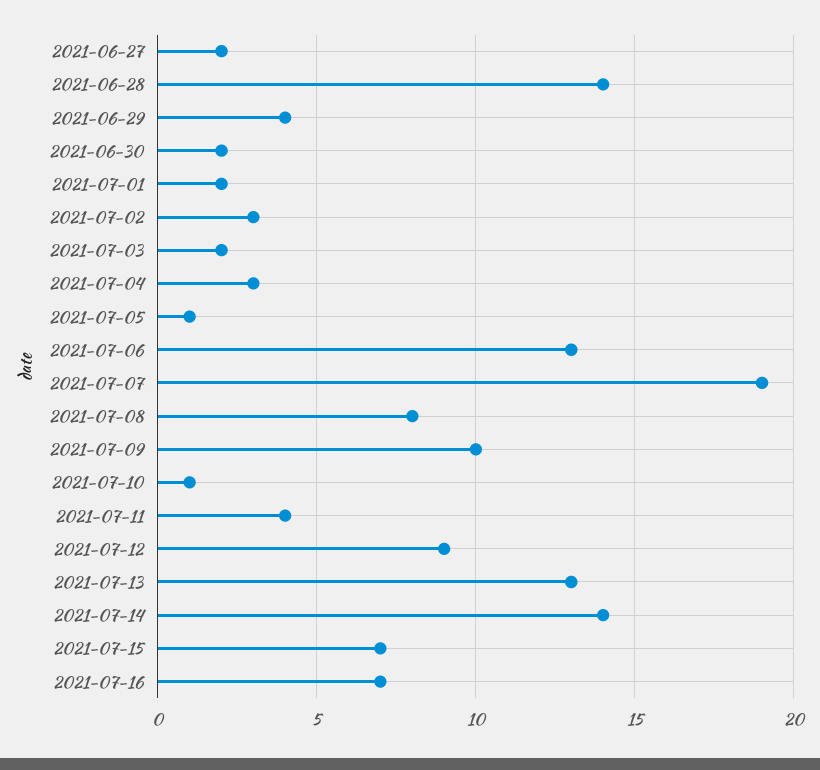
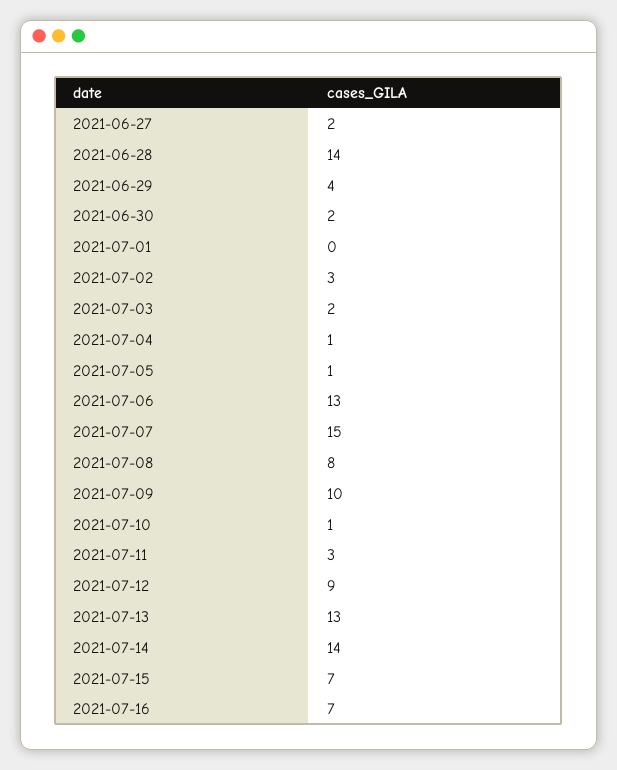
2021-07-01: 2 -> 0
2021-07-04: 3 -> 1
2021-07-07: 19 -> 15
2021-07-11: 4 -> 3

